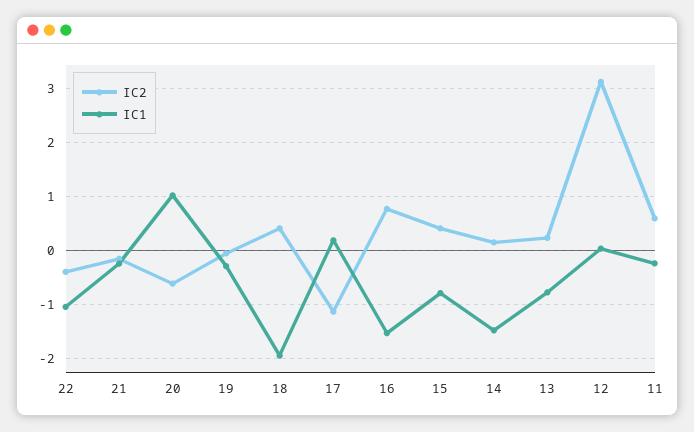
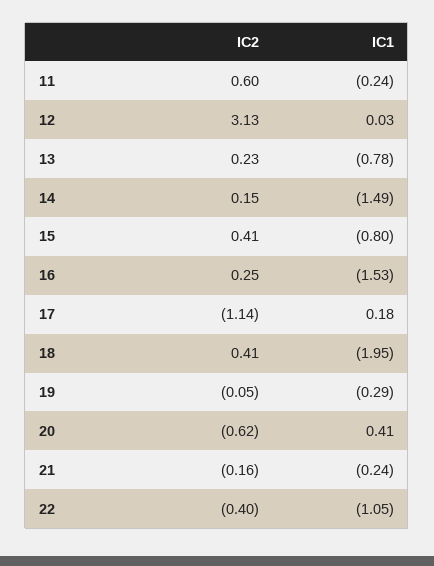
IC1, 20: 1 -> 0.41
IC2, 16: 0.8 -> 0.25

